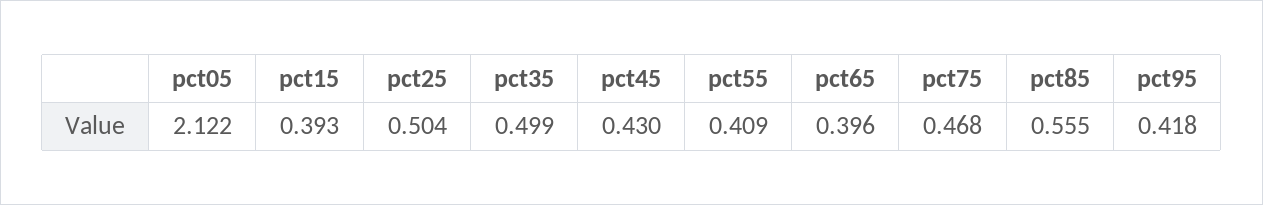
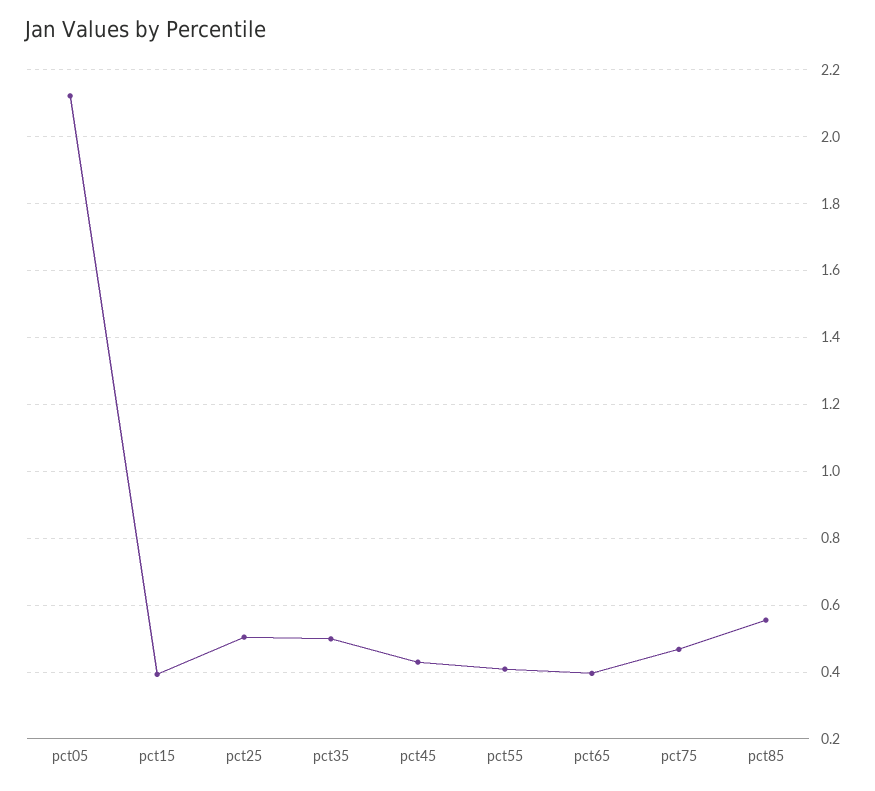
pct95: 0.418 -> none

